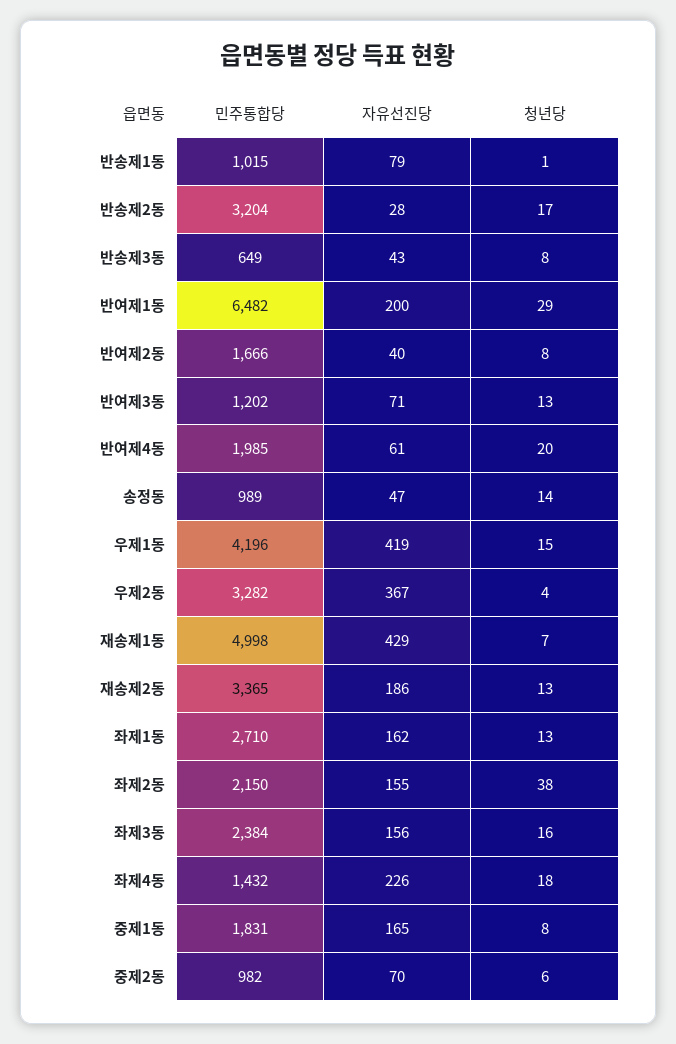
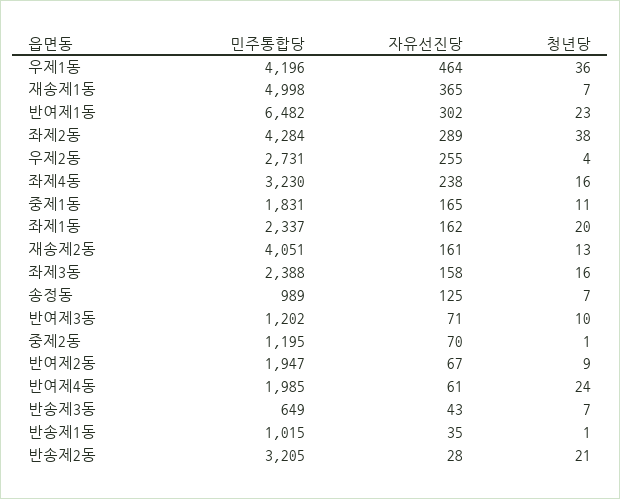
자유선진당, 반송제1동: 79 -> 35
민주통합당, 반송제2동: 3204 -> 3205
청년당, 반송제2동: 17 -> 21
청년당, 반송제3동: 8 -> 7
자유선진당, 반여제1동: 200 -> 302
청년당, 반여제1동: 29 -> 23
민주통합당, 반여제2동: 1666 -> 1947
자유선진당, 반여제2동: 40 -> 67
청년당, 반여제2동: 8 -> 9
청년당, 반여제3동: 13 -> 10
청년당, 반여제4동: 20 -> 24
자유선진당, 송정동: 47 -> 125
청년당, 송정동: 14 -> 7
자유선진당, 우제1동: 419 -> 464
청년당, 우제1동: 15 -> 36
민주통합당, 우제2동: 3282 -> 2731
자유선진당, 우제2동: 367 -> 255
자유선진당, 재송제1동: 429 -> 365
민주통합당, 재송제2동: 3365 -> 4051
자유선진당, 재송제2동: 186 -> 161
민주통합당, 좌제1동: 2710 -> 2337
청년당, 좌제1동: 13 -> 20
민주통합당, 좌제2동: 2150 -> 4284
자유선진당, 좌제2동: 155 -> 289
민주통합당, 좌제3동: 2384 -> 2388
자유선진당, 좌제3동: 156 -> 158
민주통합당, 좌제4동: 1432 -> 3230
자유선진당, 좌제4동: 226 -> 238
청년당, 좌제4동: 18 -> 16
청년당, 중제1동: 8 -> 11
민주통합당, 중제2동: 982 -> 1195
청년당, 중제2동: 6 -> 1

